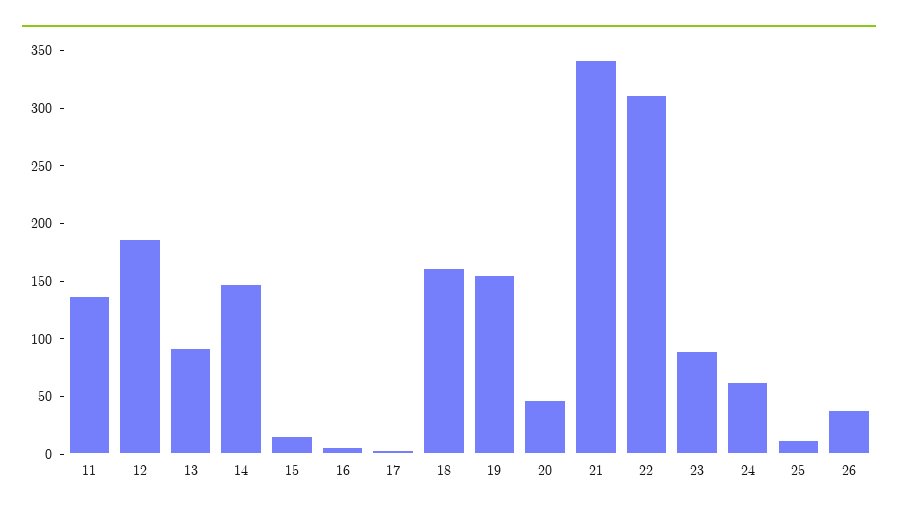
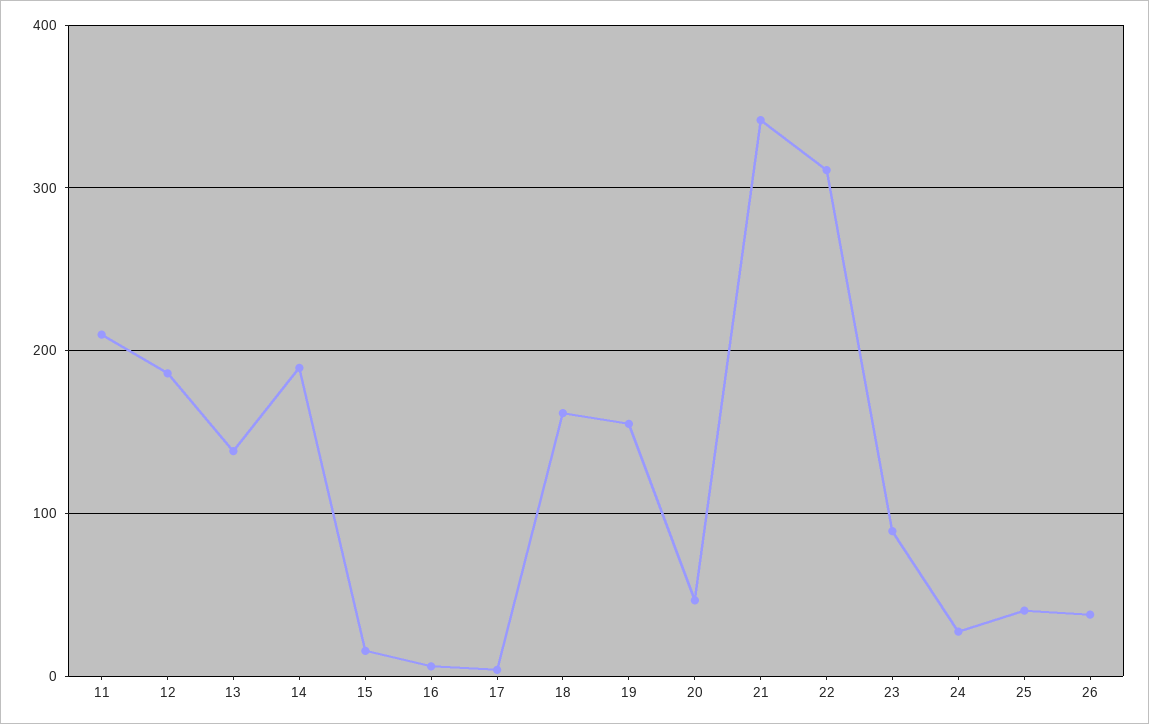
11: 140 -> 210
13: 90 -> 140
14: 150 -> 190
24: 60 -> 30
25: 10 -> 40

